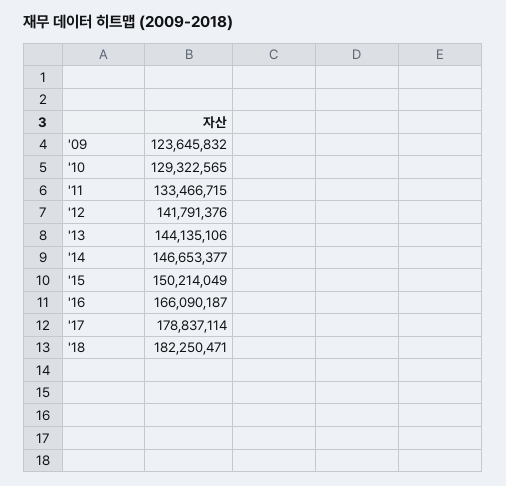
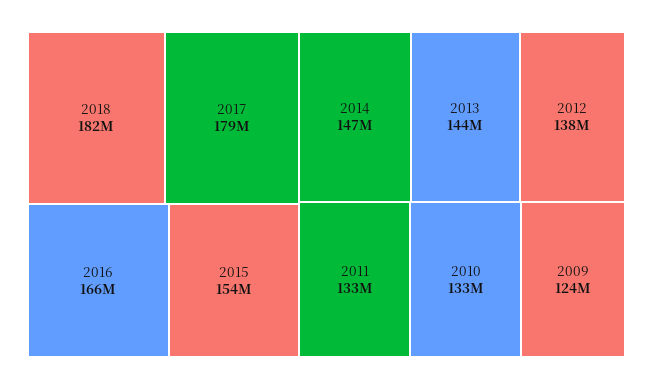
'10: 129322565 -> 133000000
'12: 141791376 -> 138000000
'15: 150214049 -> 154000000

